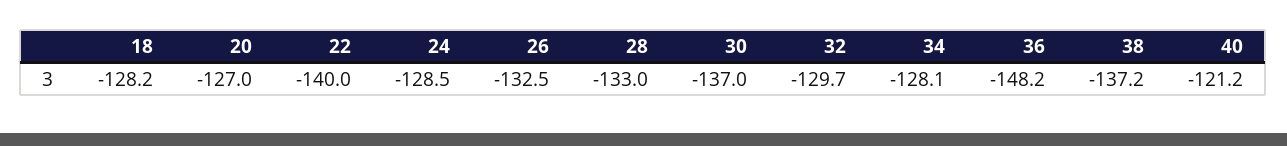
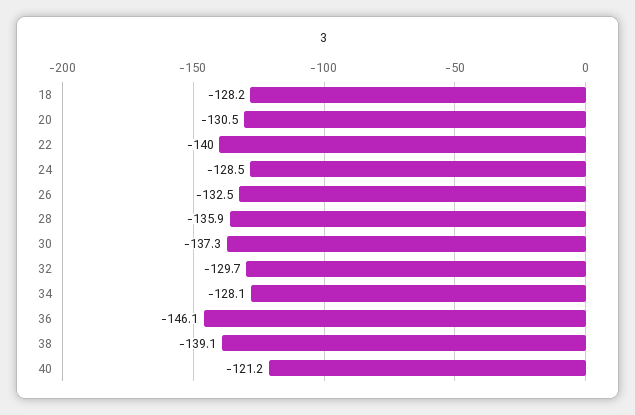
20: -127 -> -130.5
28: -133 -> -135.9
30: -137 -> -137.3
36: -148.2 -> -146.1
38: -137.2 -> -139.1

